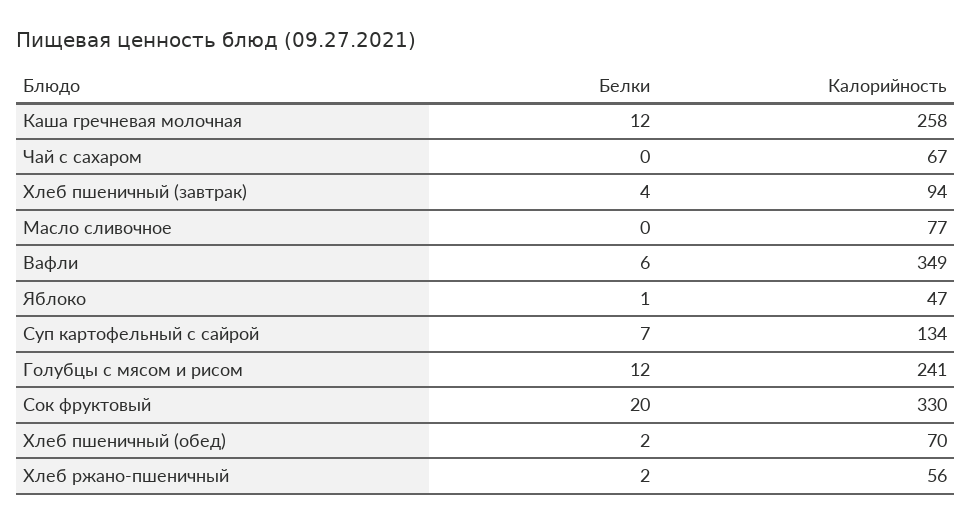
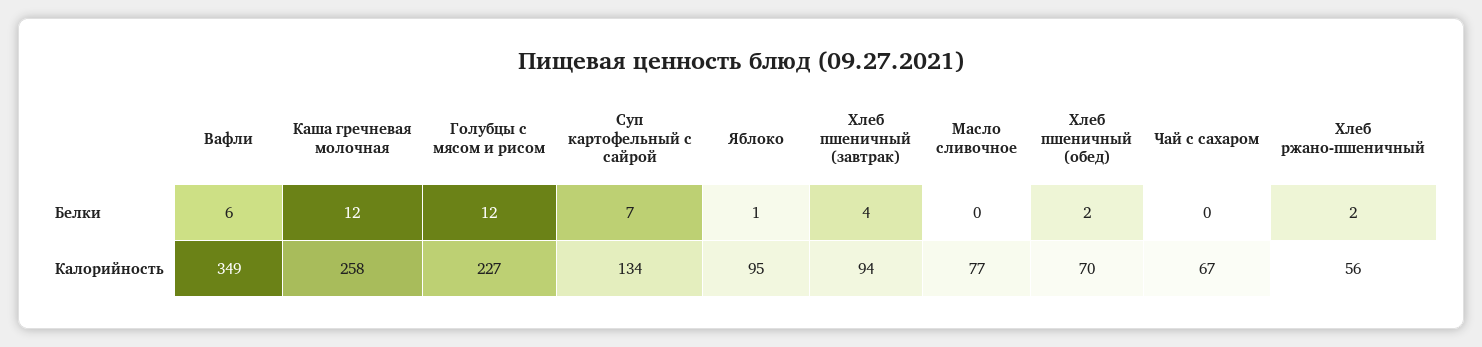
Калорийность, Яблоко: 47 -> 95
Калорийность, Голубцы с мясом и рисом: 241 -> 227
Белки, Сок фруктовый: 20 -> none
Калорийность, Сок фруктовый: 330 -> none

